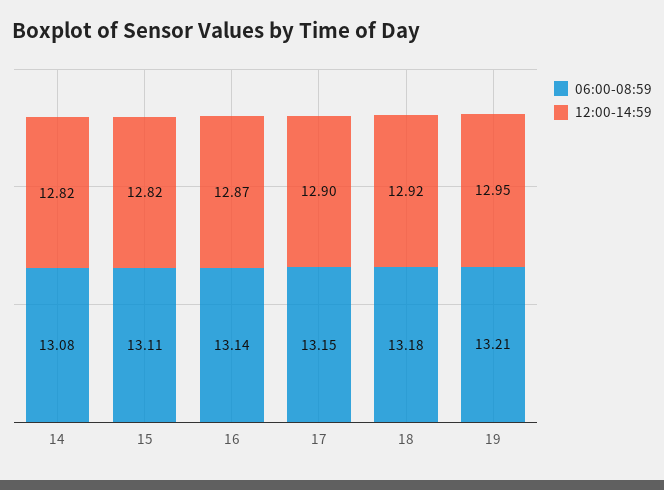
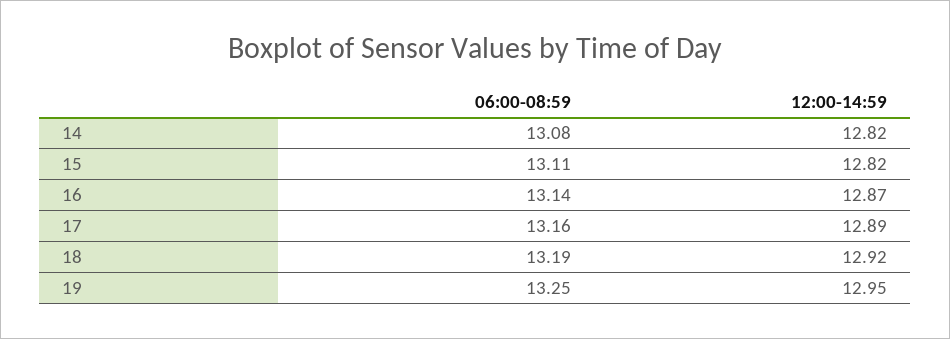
06:00-08:59, 17: 13.15 -> 13.16
12:00-14:59, 17: 12.9 -> 12.89
06:00-08:59, 18: 13.18 -> 13.19
06:00-08:59, 19: 13.21 -> 13.25

